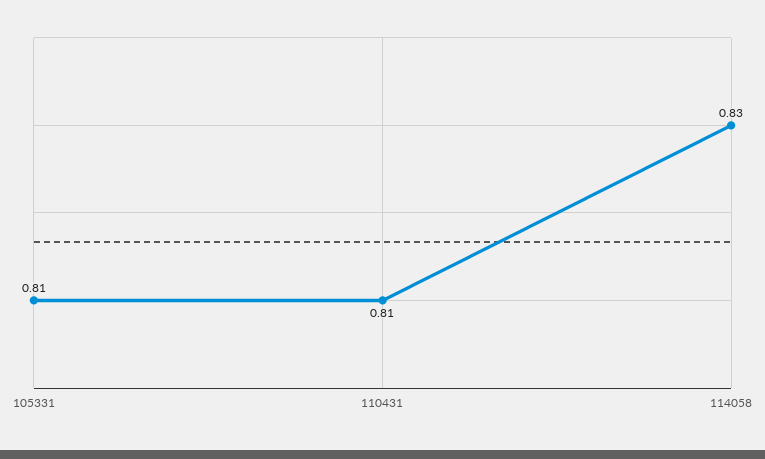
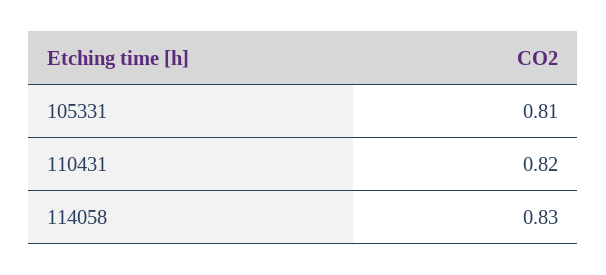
110431: 0.81 -> 0.82

